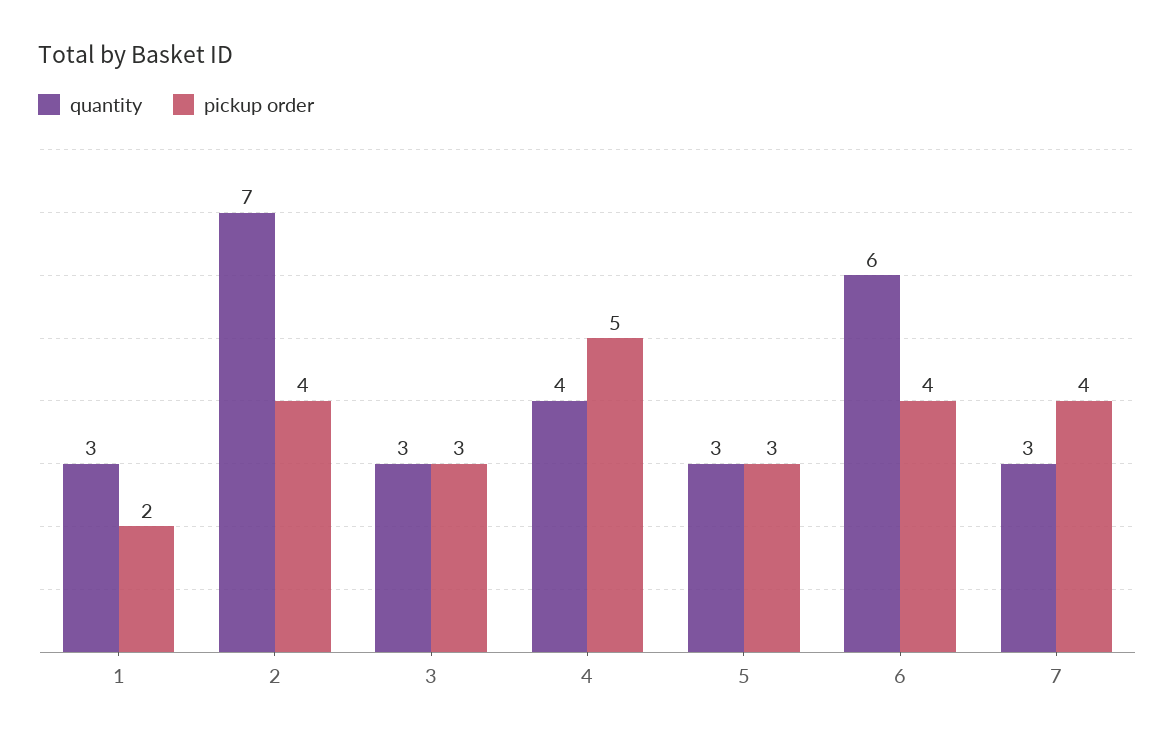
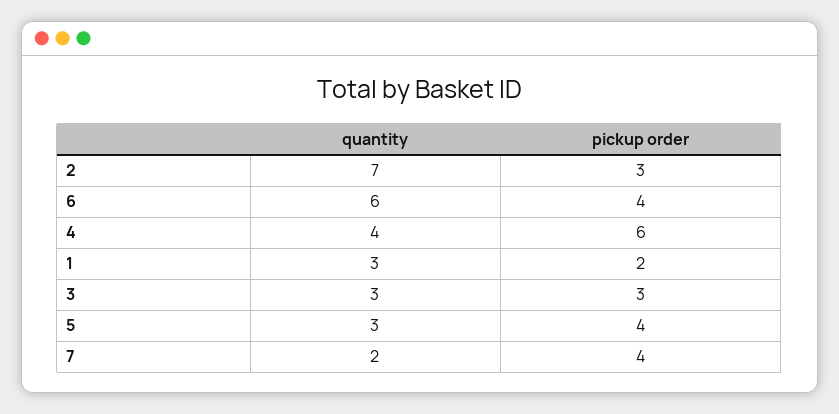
pickup order, 2: 4 -> 3
pickup order, 4: 5 -> 6
pickup order, 5: 3 -> 4
quantity, 7: 3 -> 2

